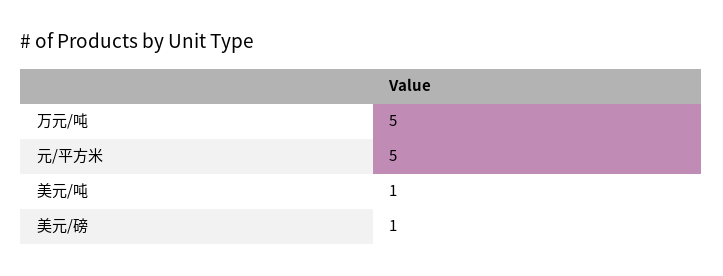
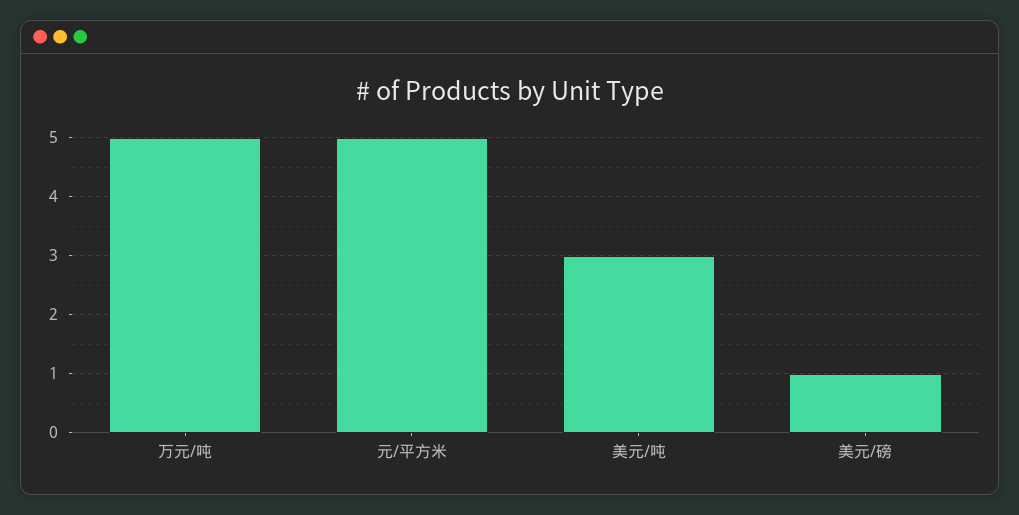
美元/吨: 1 -> 3

